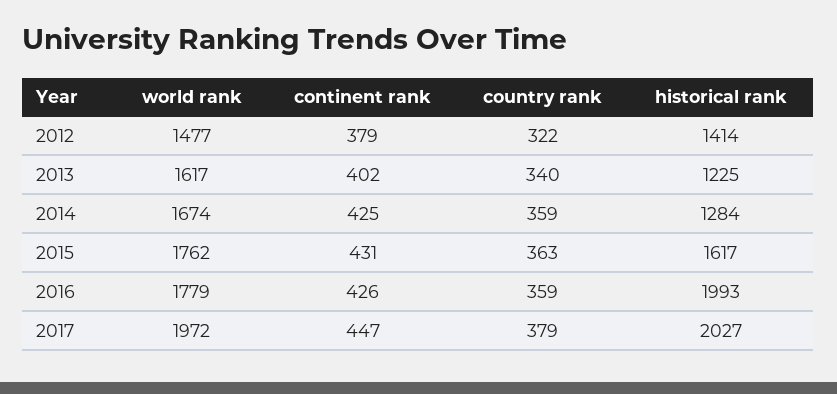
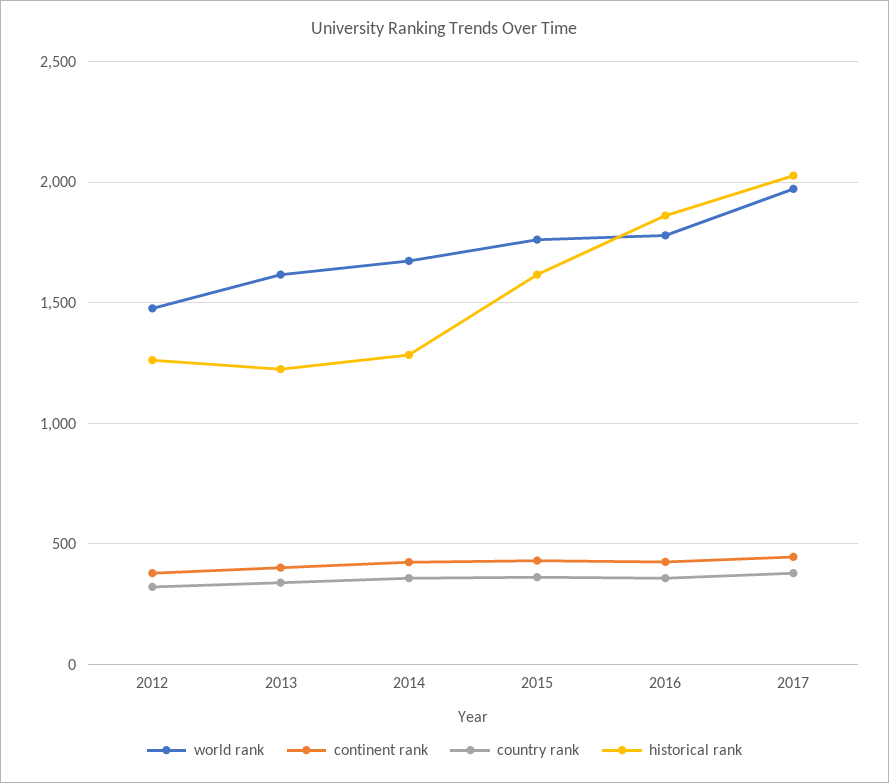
historical rank, 2012: 1414 -> 1250
historical rank, 2016: 1993 -> 1850

